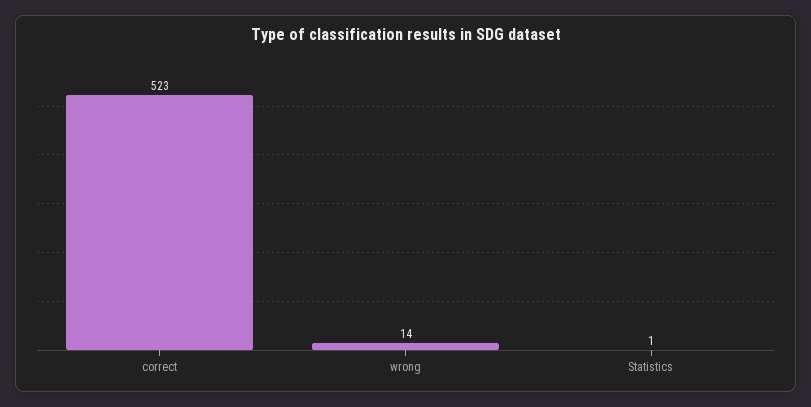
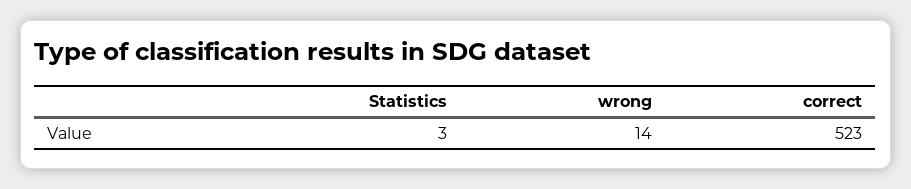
Statistics: 1 -> 3

